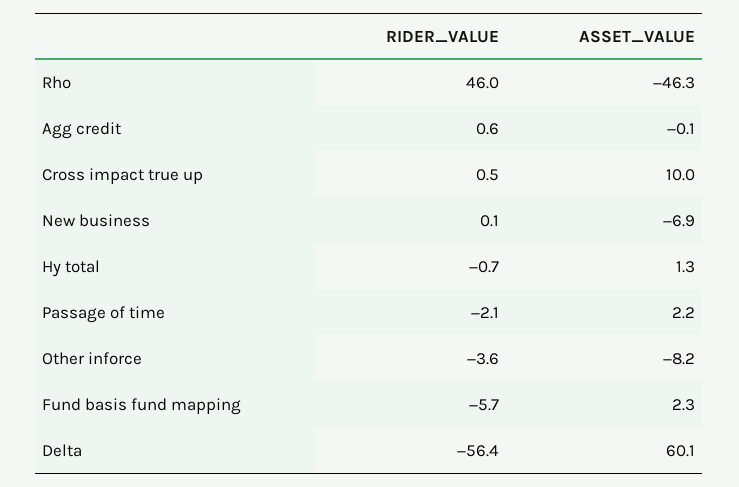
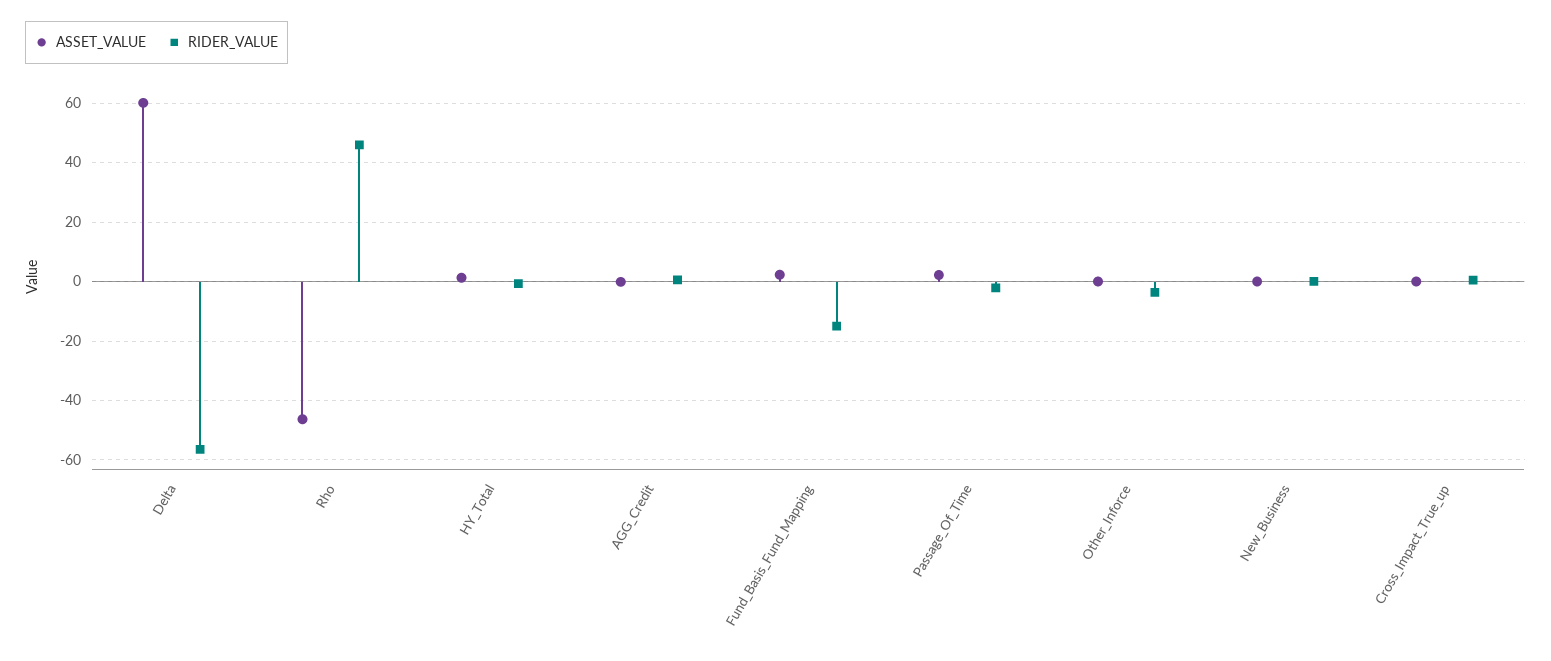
ASSET_VALUE, Cross impact true up: 10 -> 0
ASSET_VALUE, New business: -6.9 -> 0
ASSET_VALUE, Other inforce: -8.2 -> 0
RIDER_VALUE, Fund basis fund mapping: -5.7 -> -15

